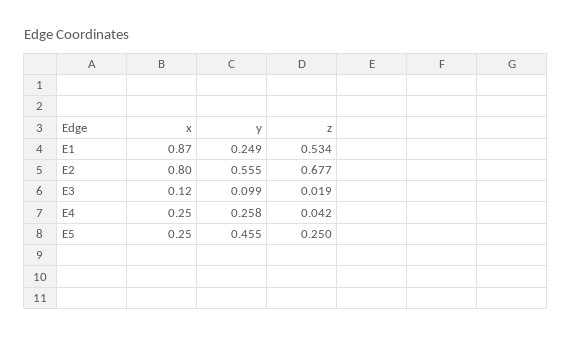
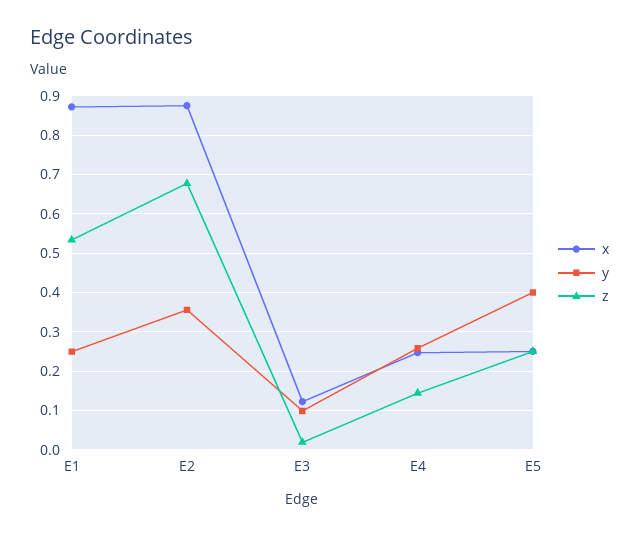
x, E2: 0.8 -> 0.88
y, E2: 0.555 -> 0.36
z, E4: 0.042 -> 0.14
y, E5: 0.455 -> 0.4

